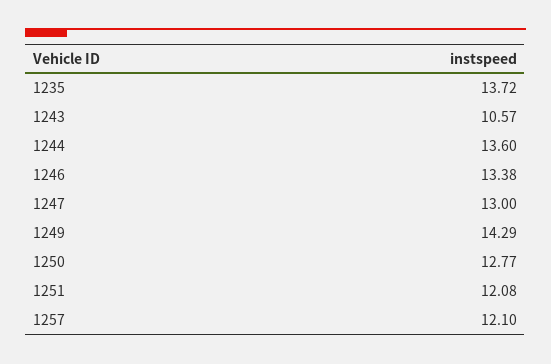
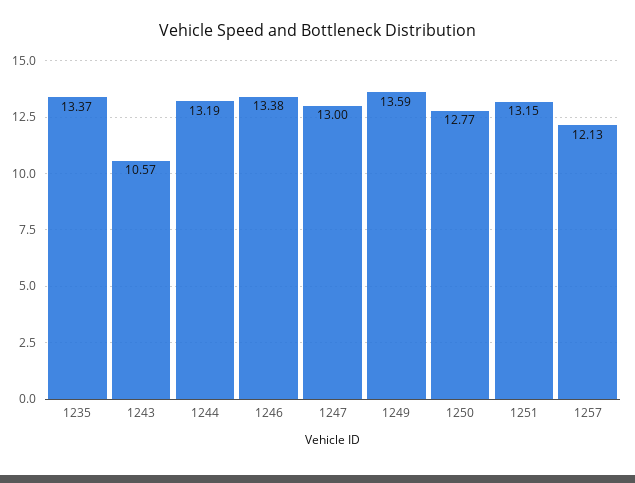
1235: 13.72 -> 13.37
1244: 13.6 -> 13.19
1249: 14.29 -> 13.59
1251: 12.08 -> 13.15
1257: 12.1 -> 12.13

